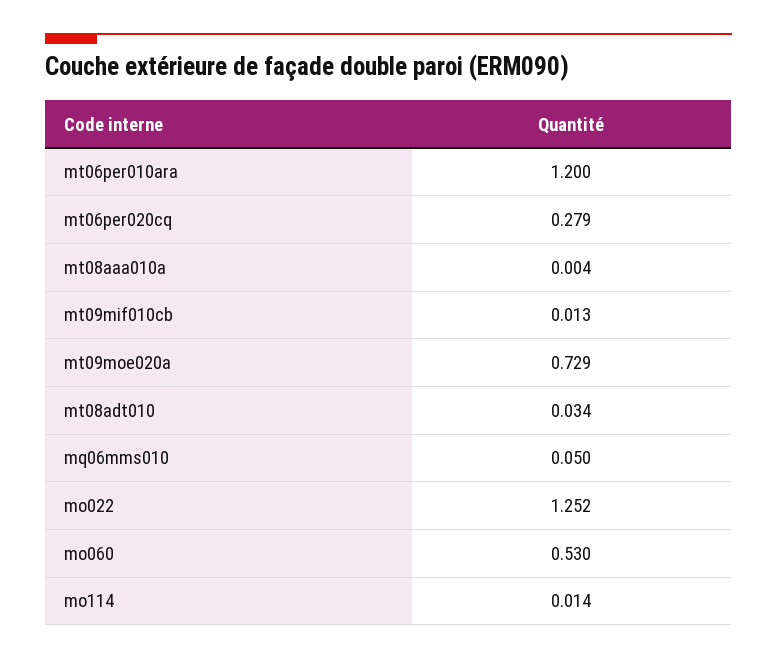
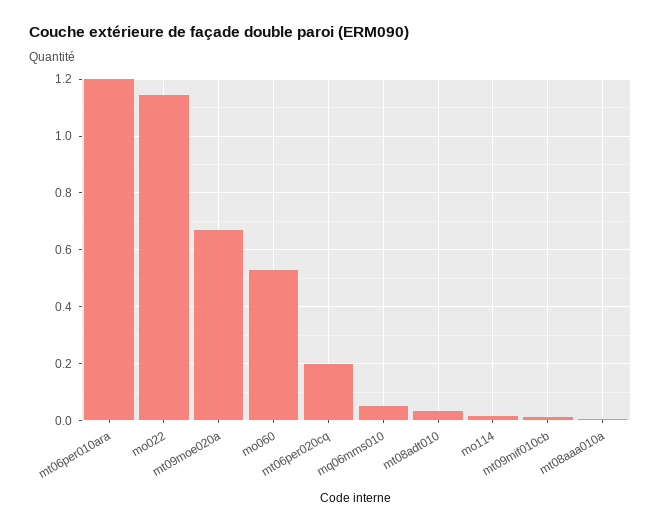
mt06per020cq: 0.279 -> 0.2
mt09moe020a: 0.729 -> 0.675
mo022: 1.252 -> 1.15

